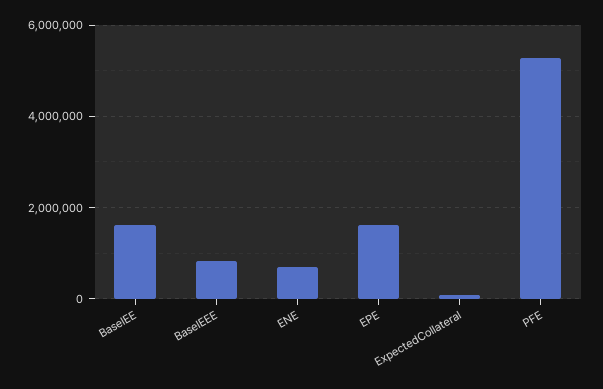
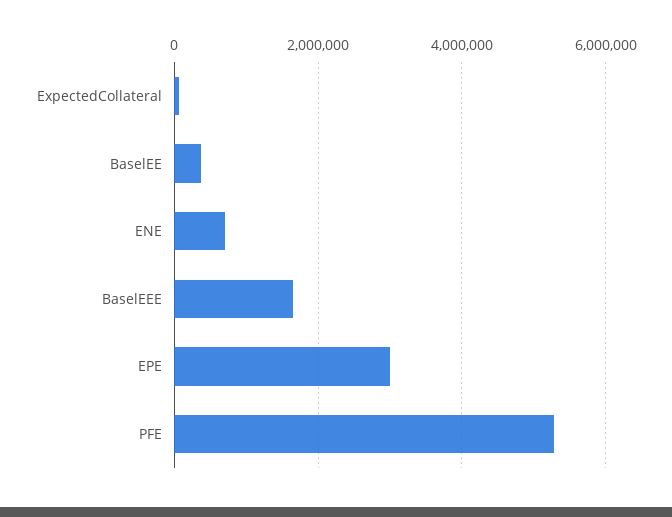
BaselEE: 1600000 -> 400000
BaselEEE: 800000 -> 1600000
EPE: 1600000 -> 3000000

